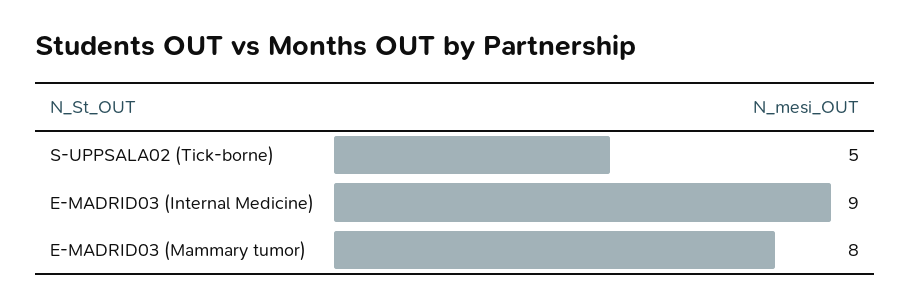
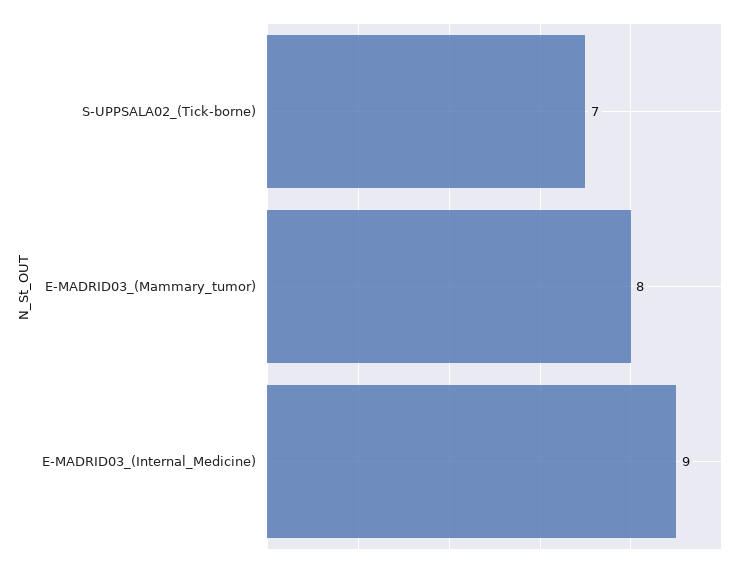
S-UPPSALA02 (Tick-borne): 5 -> 7

